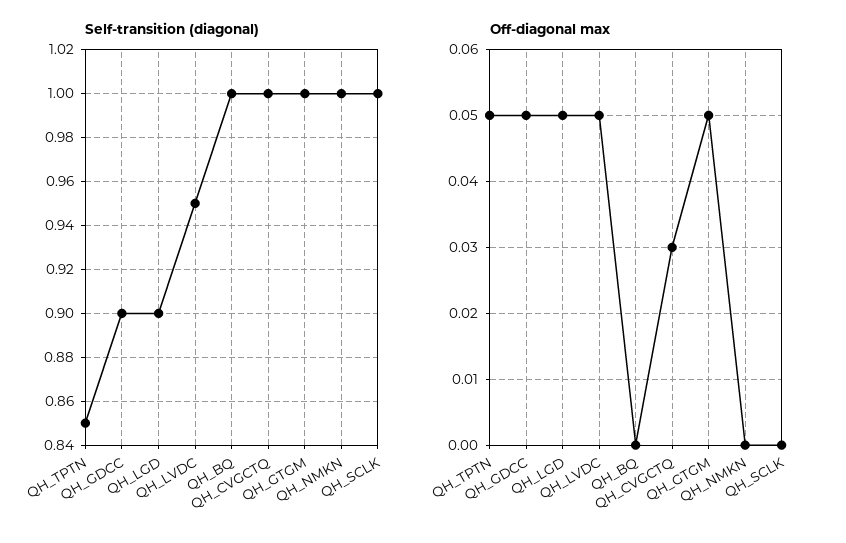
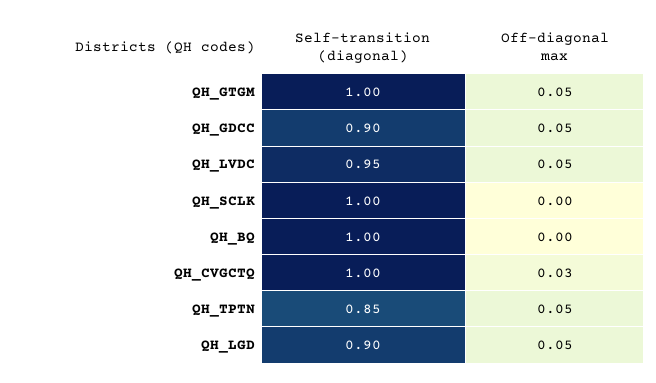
Self-transition (diagonal), QH_NMKN: 1 -> none
Off-diagonal max, QH_NMKN: 0 -> none

